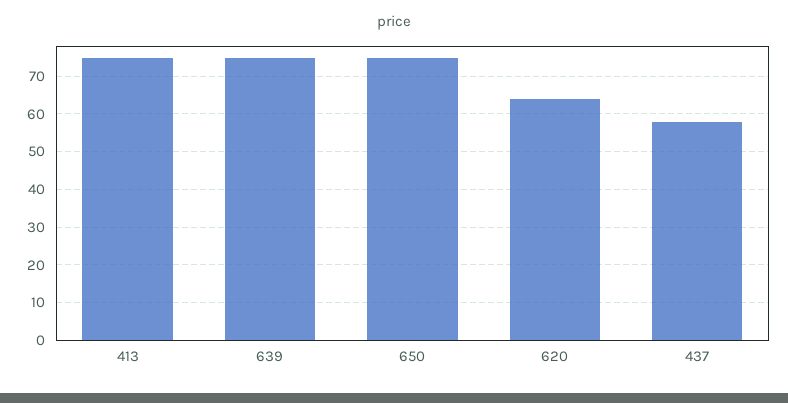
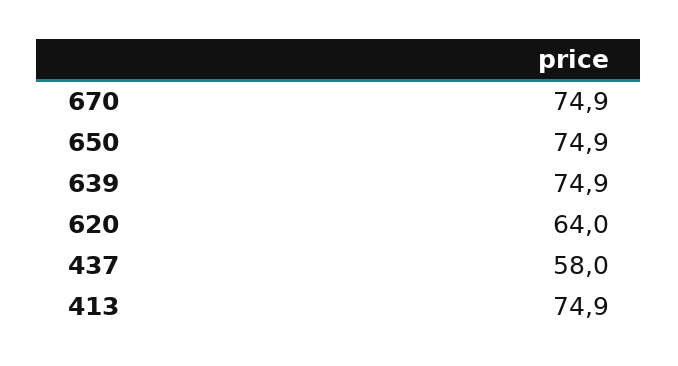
670: none -> 74.9

